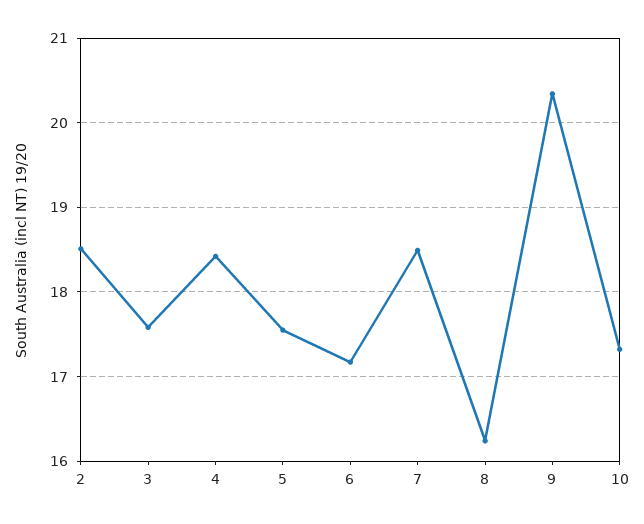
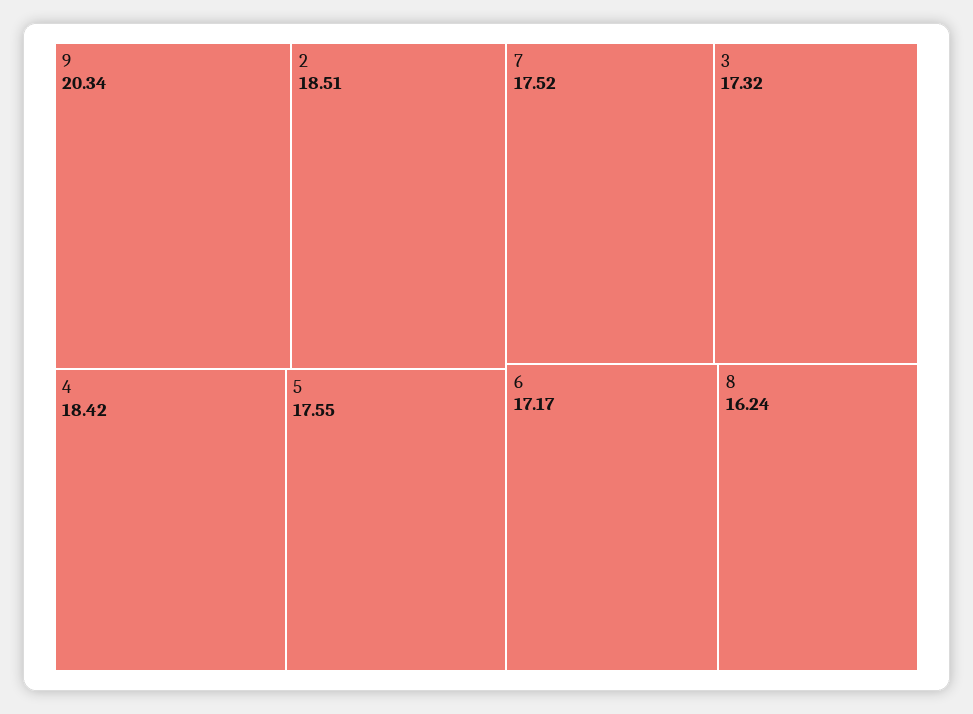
3: 17.6 -> 17.32
7: 18.5 -> 17.52
10: 17.3 -> none

